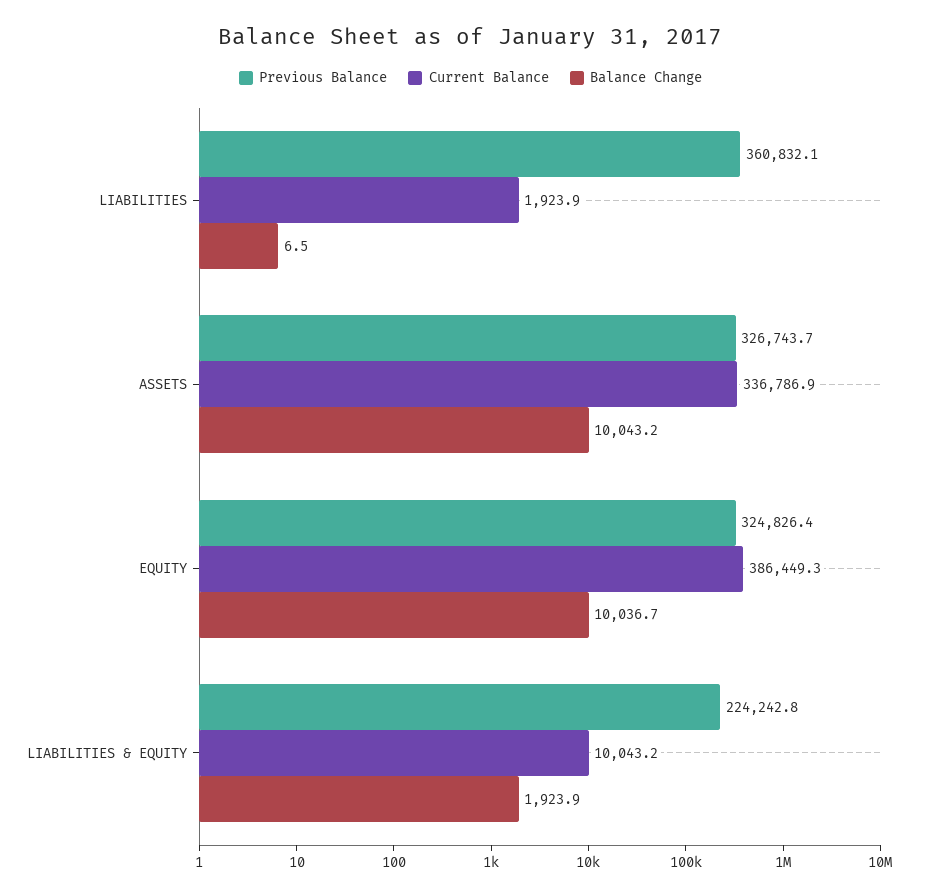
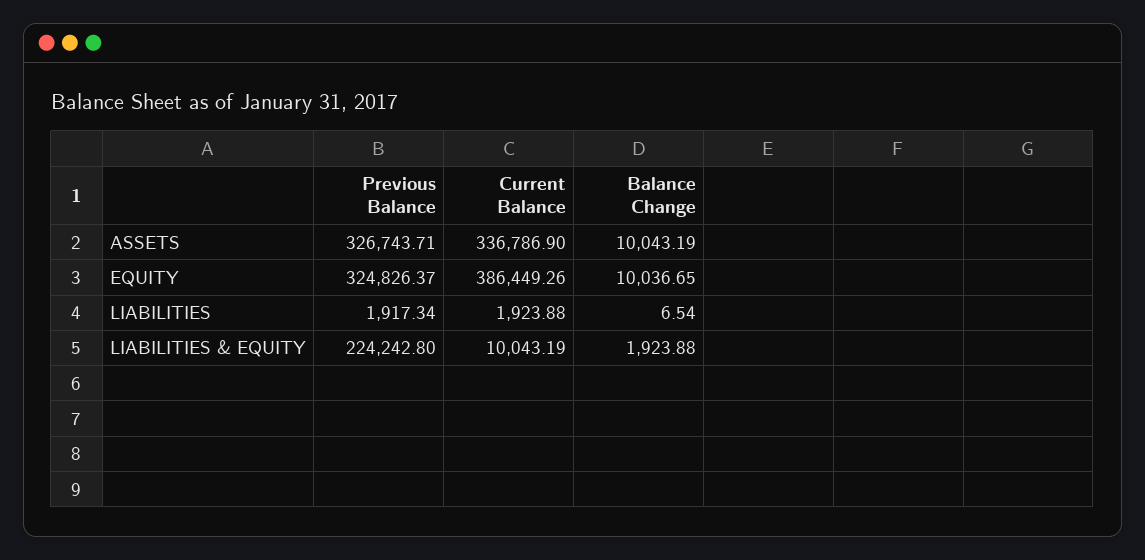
Previous Balance, LIABILITIES: 360832.1 -> 1917.34

